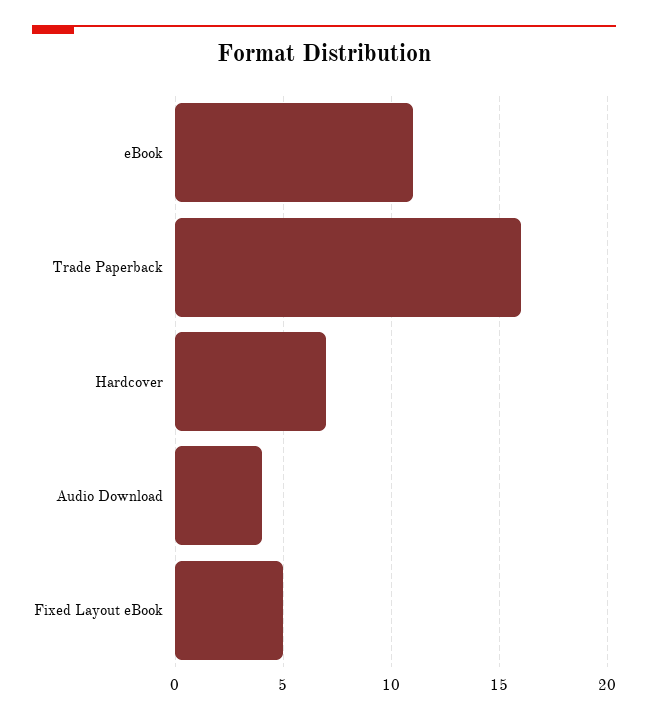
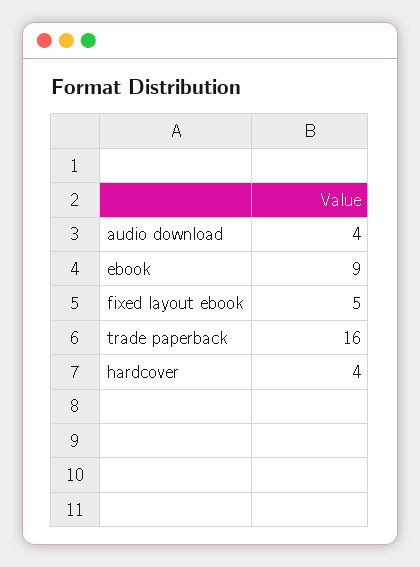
eBook: 11 -> 9
Hardcover: 7 -> 4

